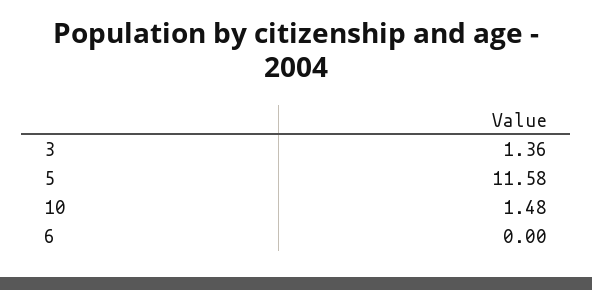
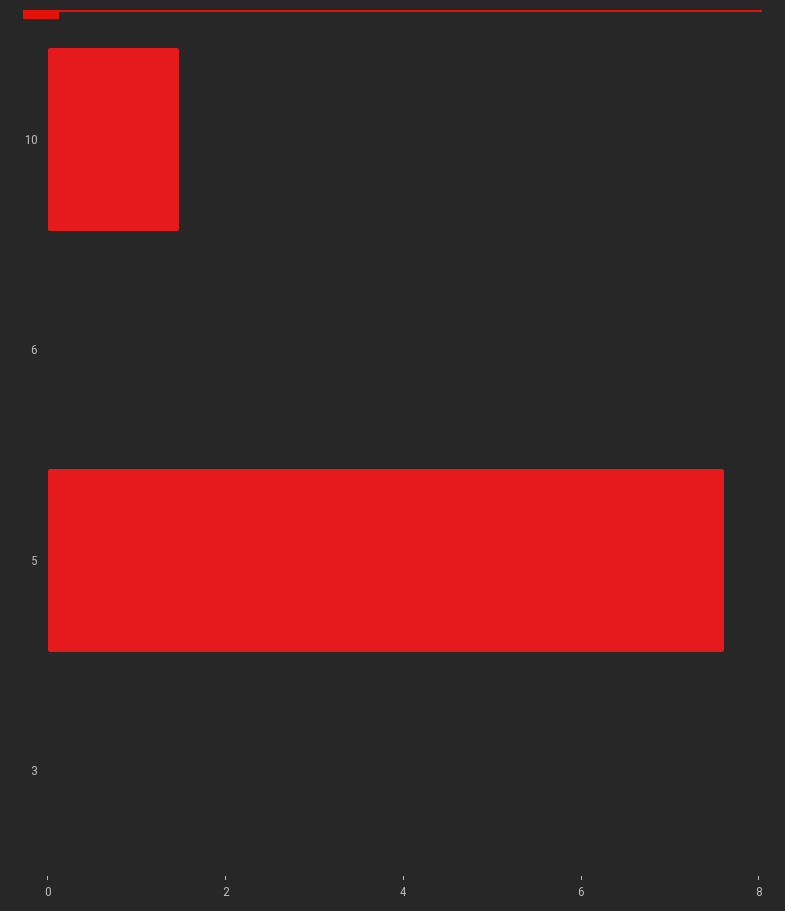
3: 1.36 -> 0
5: 11.58 -> 7.5

